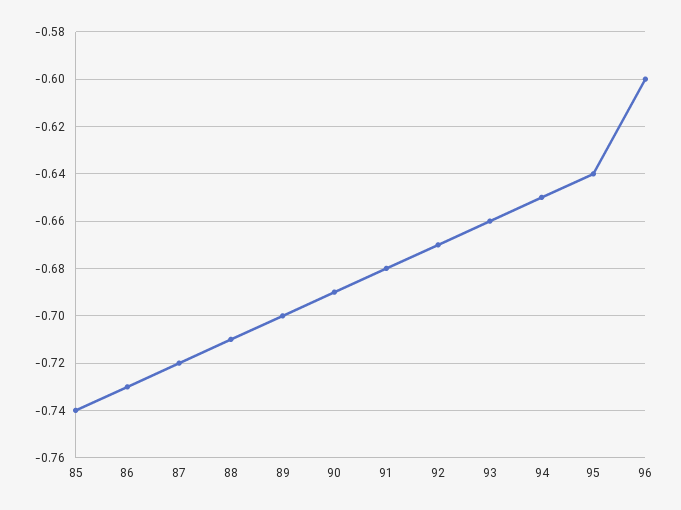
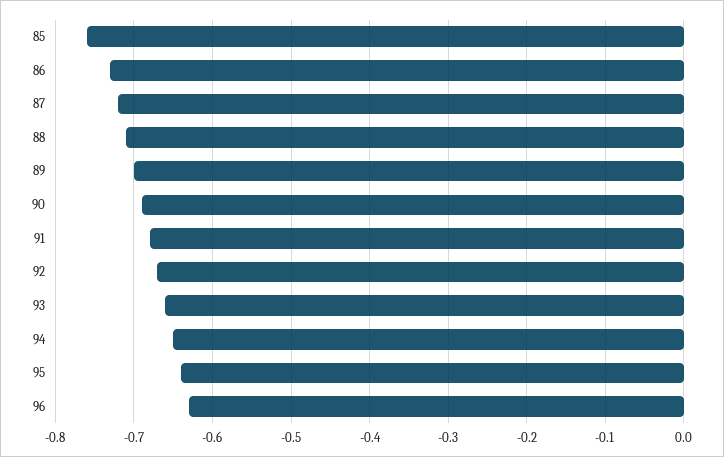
85: -0.74 -> -0.76
96: -0.6 -> -0.63

